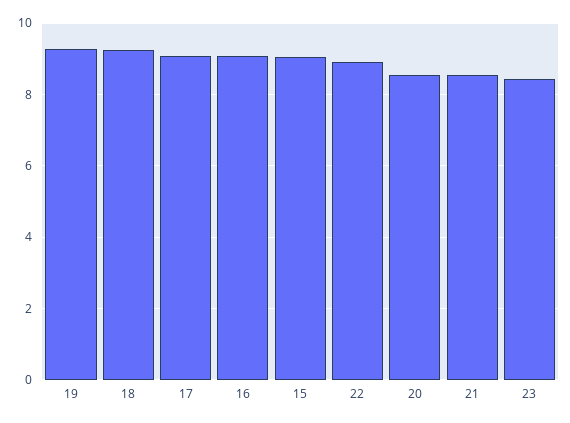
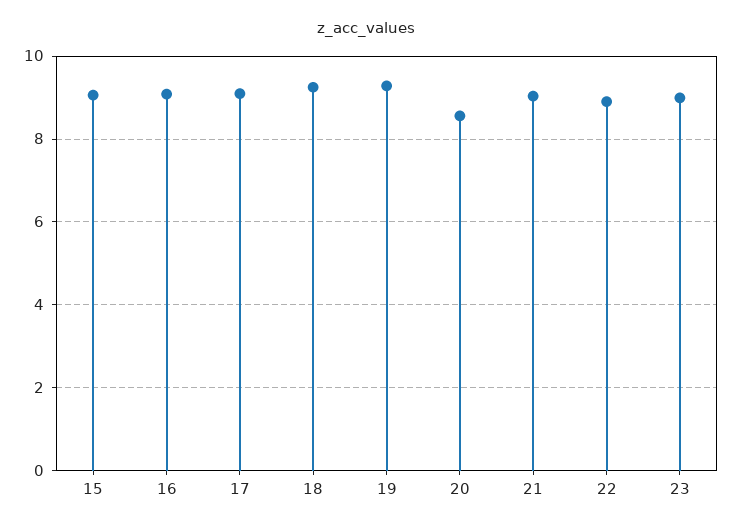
21: 8.6 -> 9
23: 8.4 -> 9

